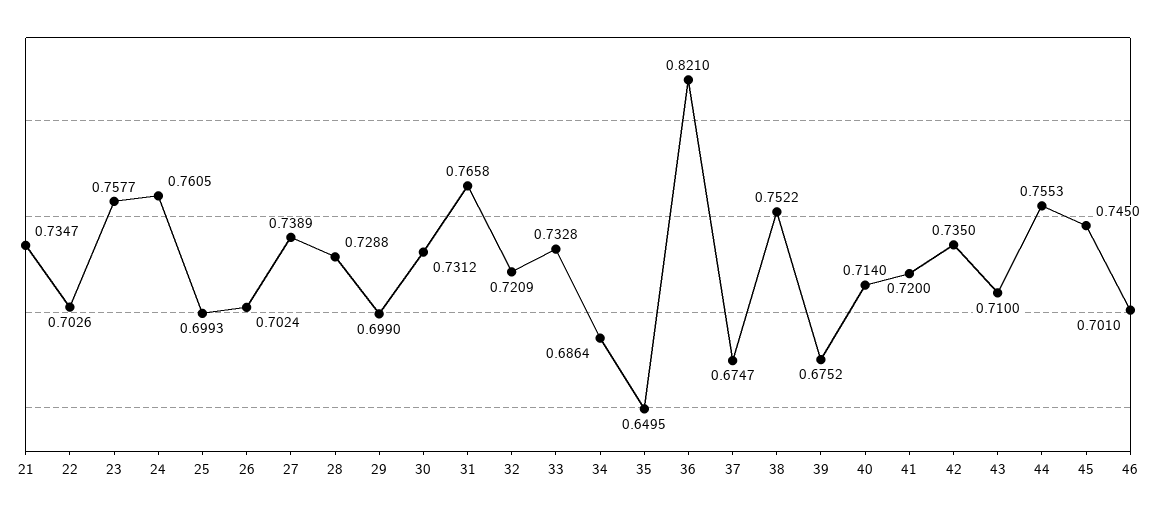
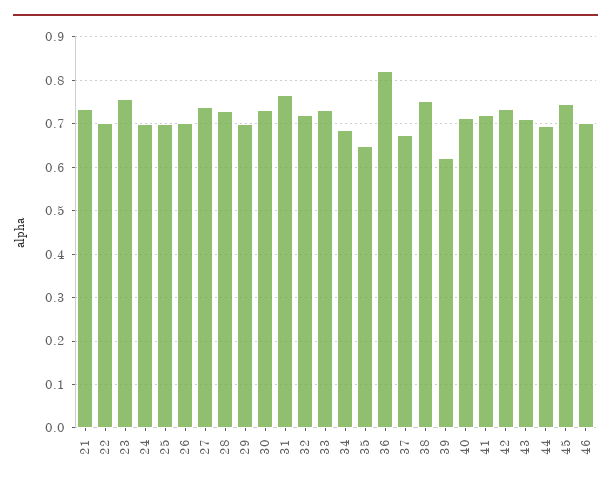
24: 0.7605 -> 0.7
39: 0.6752 -> 0.62
44: 0.7553 -> 0.7

